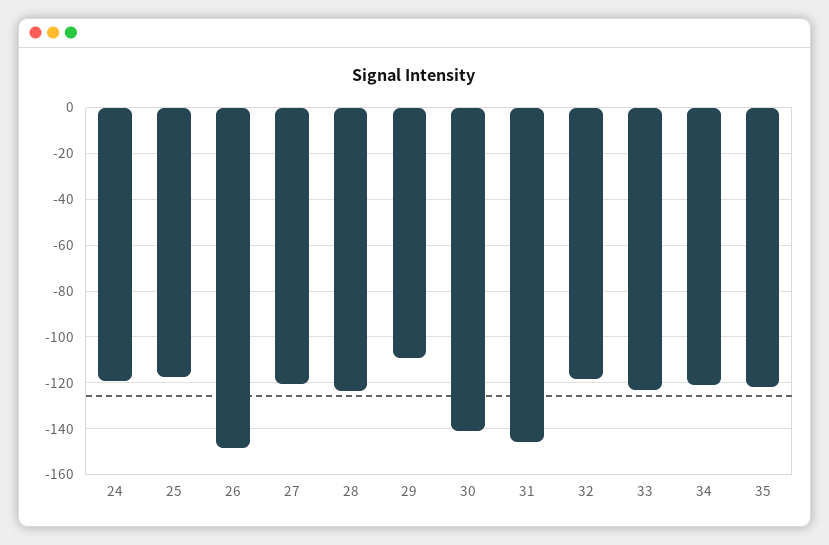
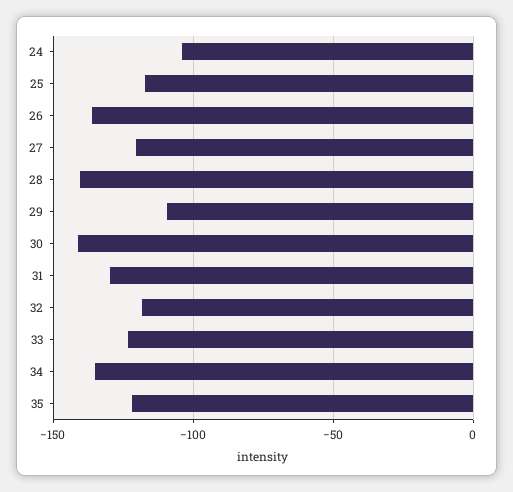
24: -120 -> -105
26: -150 -> -135
28: -125 -> -140
31: -145 -> -130
34: -120 -> -135

